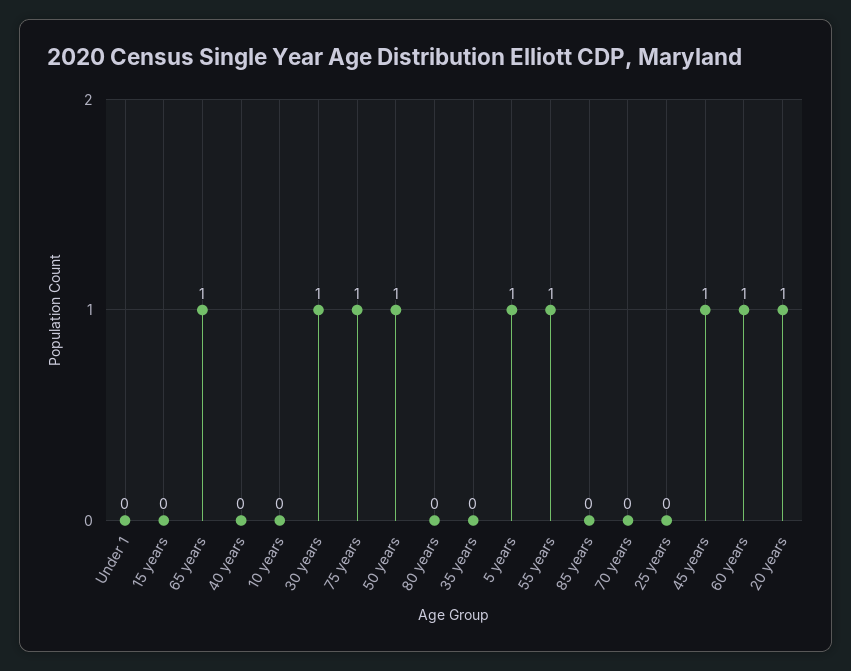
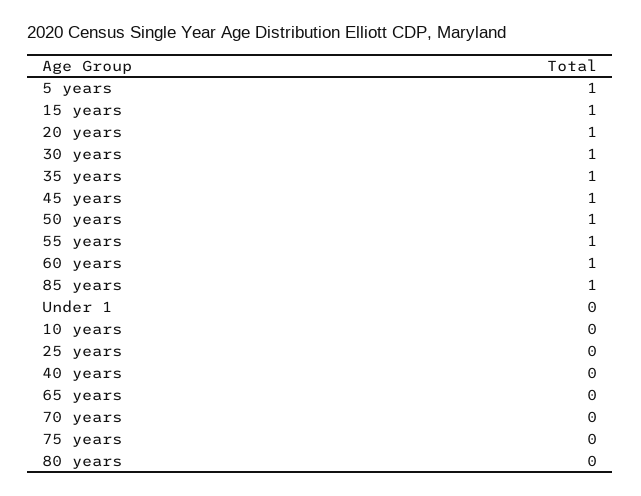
15 years: 0 -> 1
65 years: 1 -> 0
75 years: 1 -> 0
35 years: 0 -> 1
85 years: 0 -> 1

